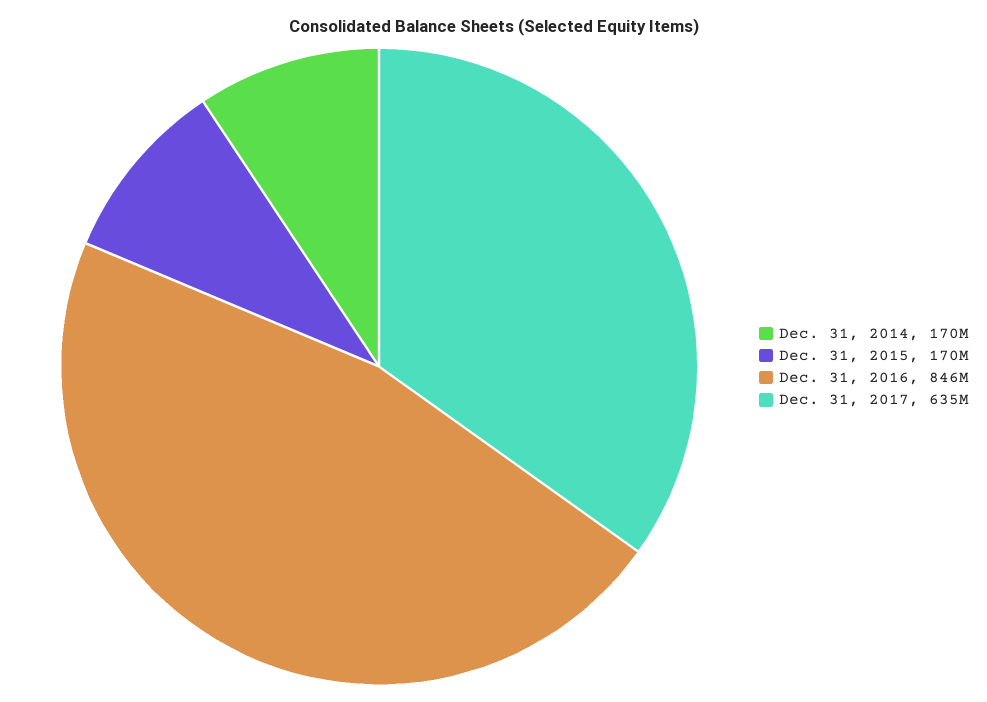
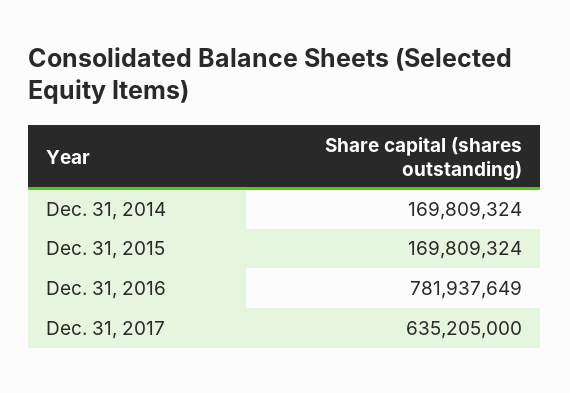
Dec. 31, 2016: 846000000 -> 781937649

